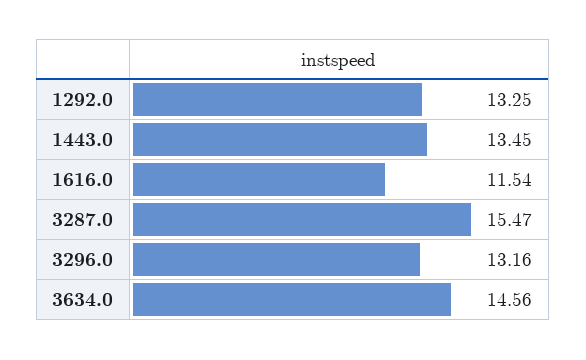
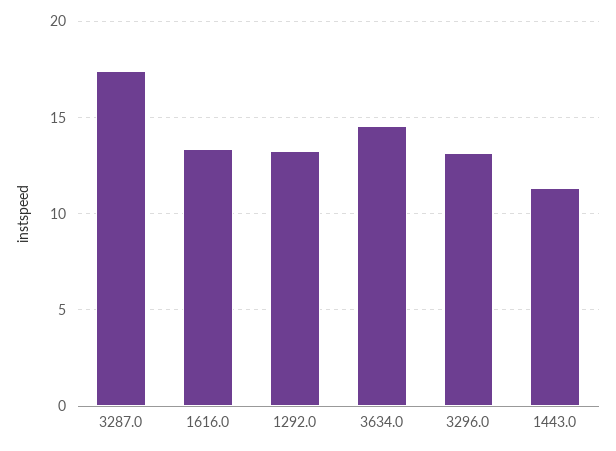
1443.0: 13.45 -> 11.5
1616.0: 11.54 -> 13.5
3287.0: 15.47 -> 17.5

